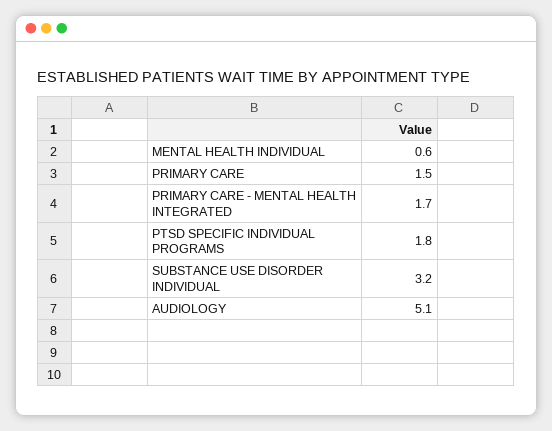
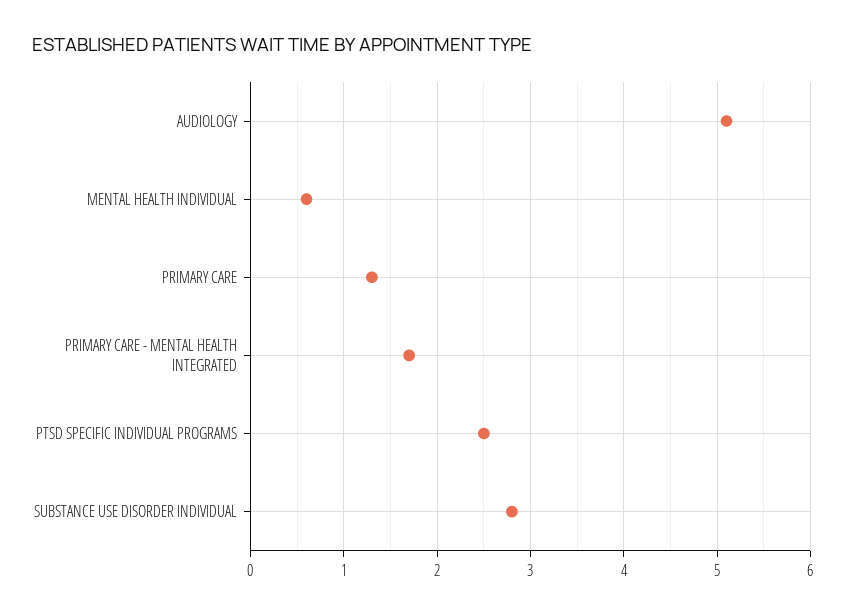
PRIMARY CARE: 1.5 -> 1.3
PTSD SPECIFIC INDIVIDUAL PROGRAMS: 1.8 -> 2.5
SUBSTANCE USE DISORDER INDIVIDUAL: 3.2 -> 2.8

